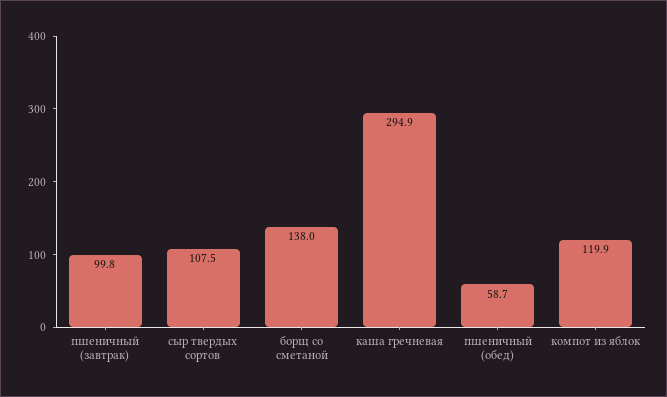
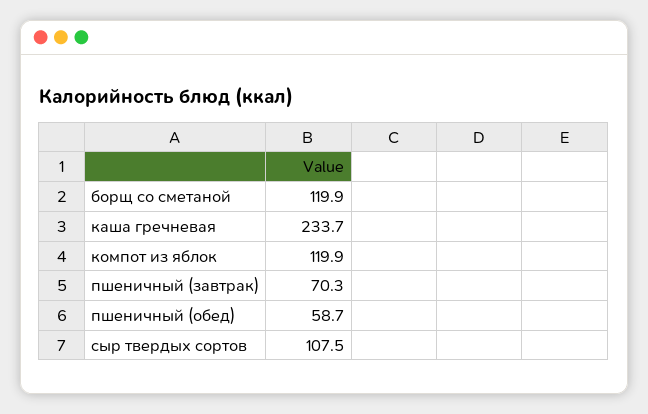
пшеничный (завтрак): 99.8 -> 70.3
борщ со сметаной: 138 -> 119.9
каша гречневая: 294.9 -> 233.7

